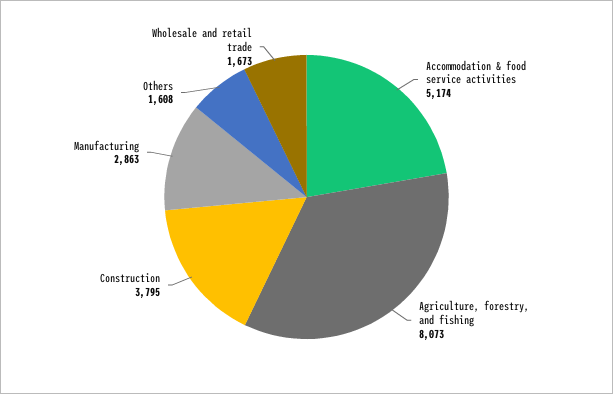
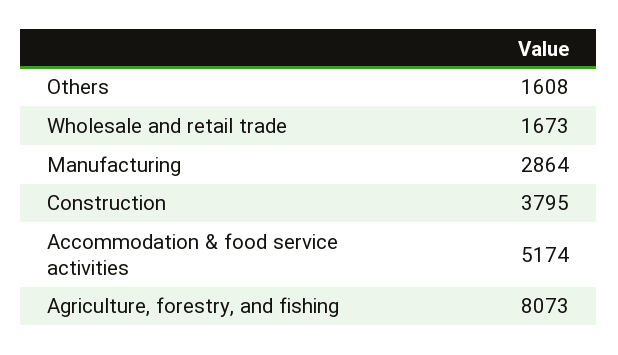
Manufacturing: 2863 -> 2864

